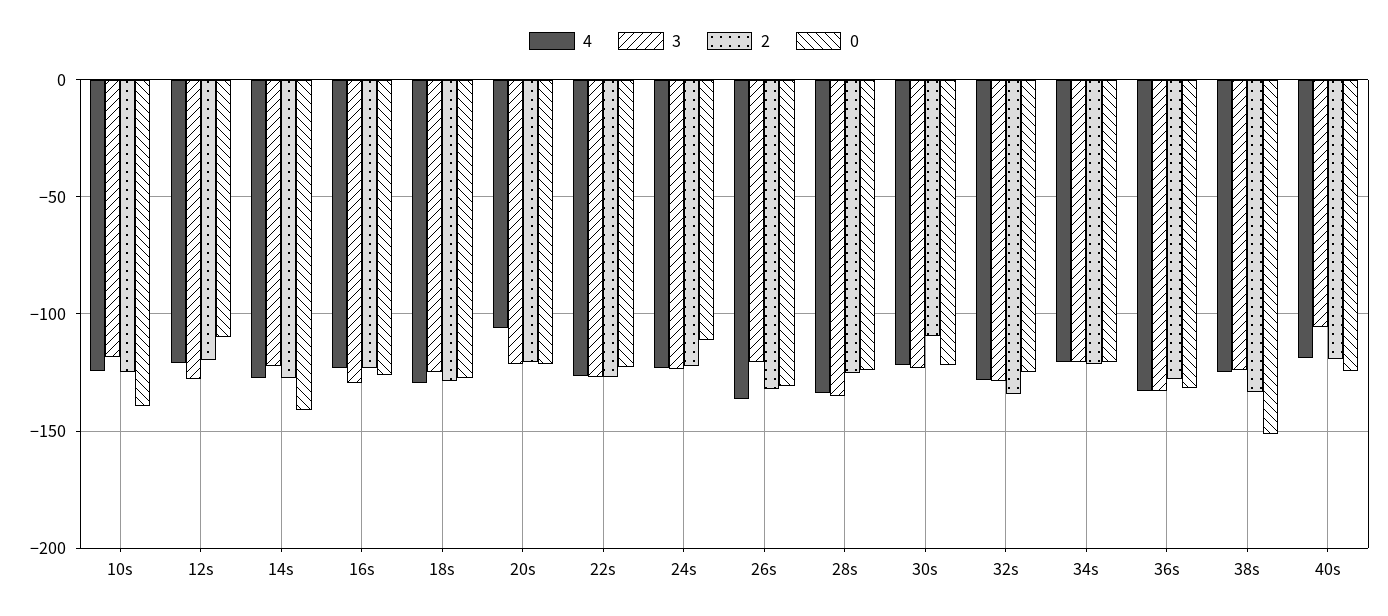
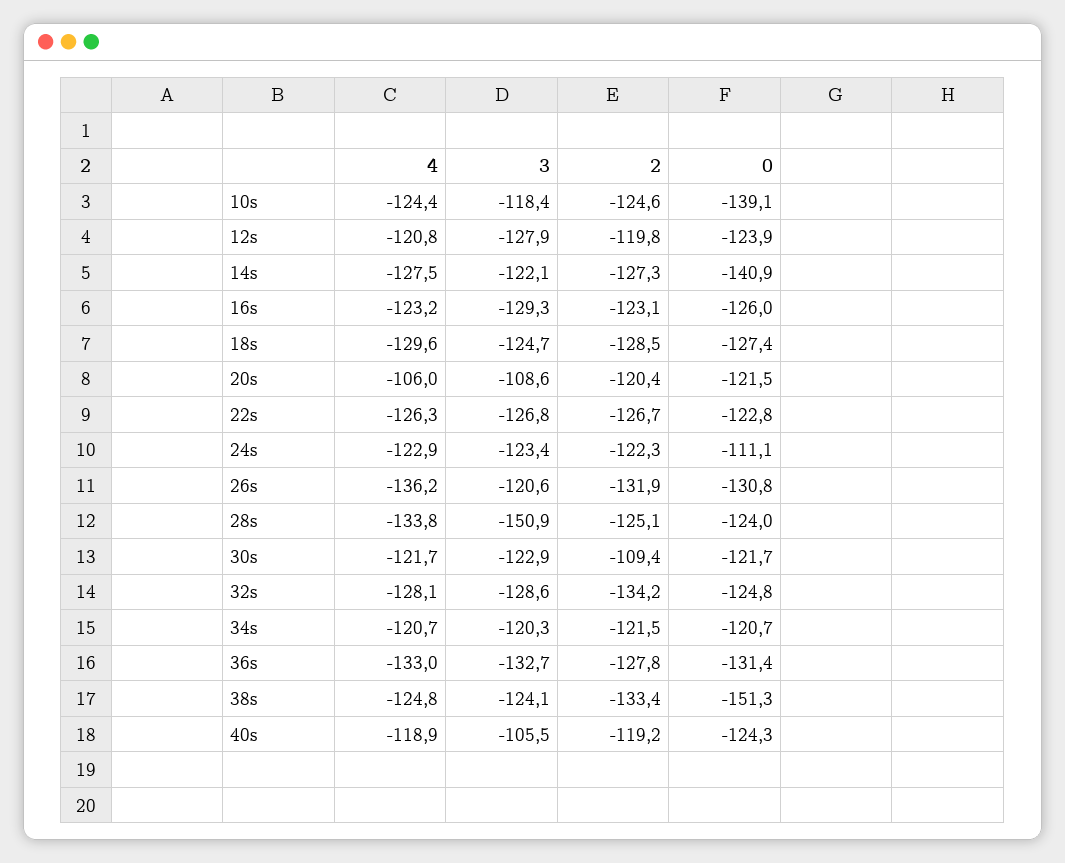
0, 12s: -110 -> -123.9
3, 20s: -120 -> -108.6
3, 28s: -135 -> -150.9

